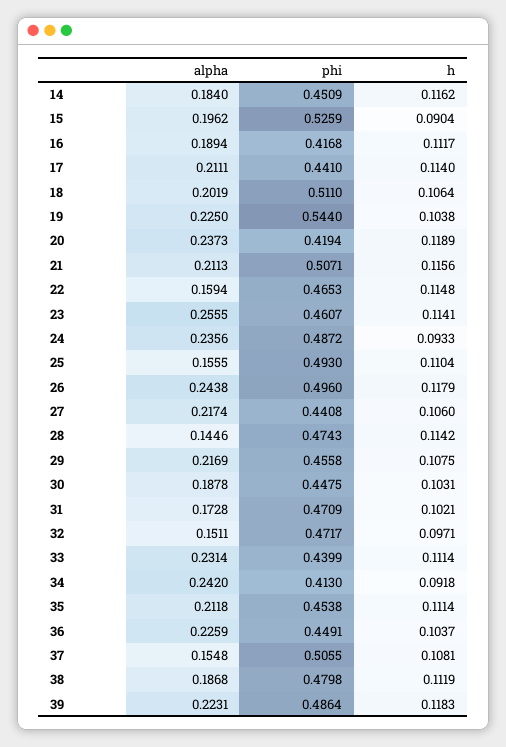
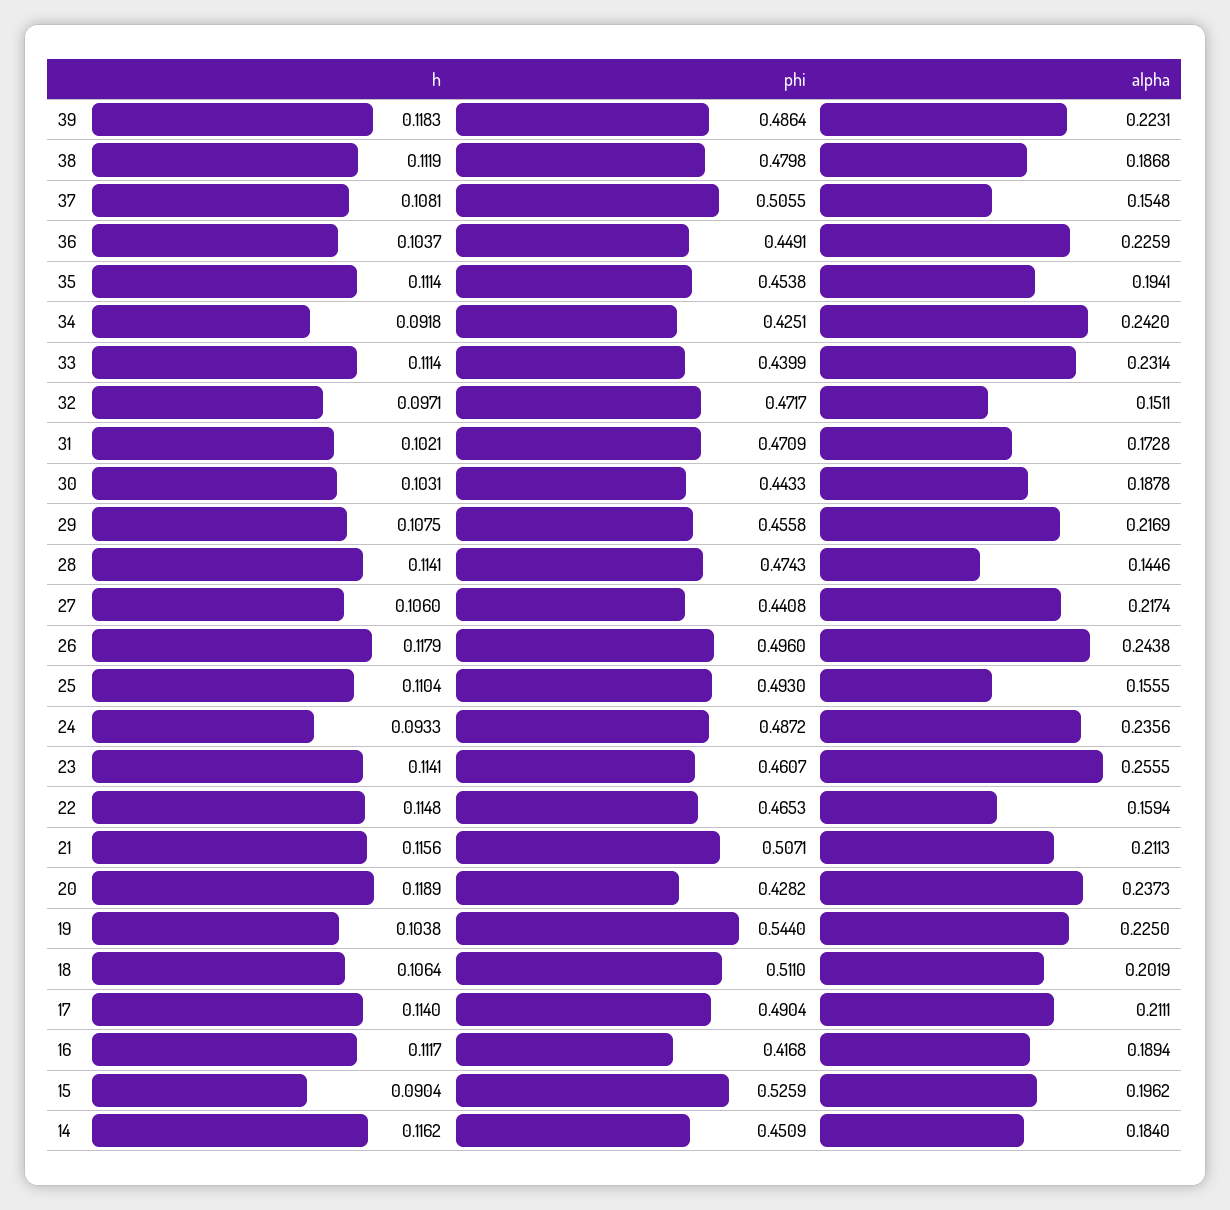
phi, 17: 0.441 -> 0.4904
phi, 20: 0.4194 -> 0.4282
h, 28: 0.1142 -> 0.1141
phi, 30: 0.4475 -> 0.4433
phi, 34: 0.413 -> 0.4251
alpha, 35: 0.2118 -> 0.1941

